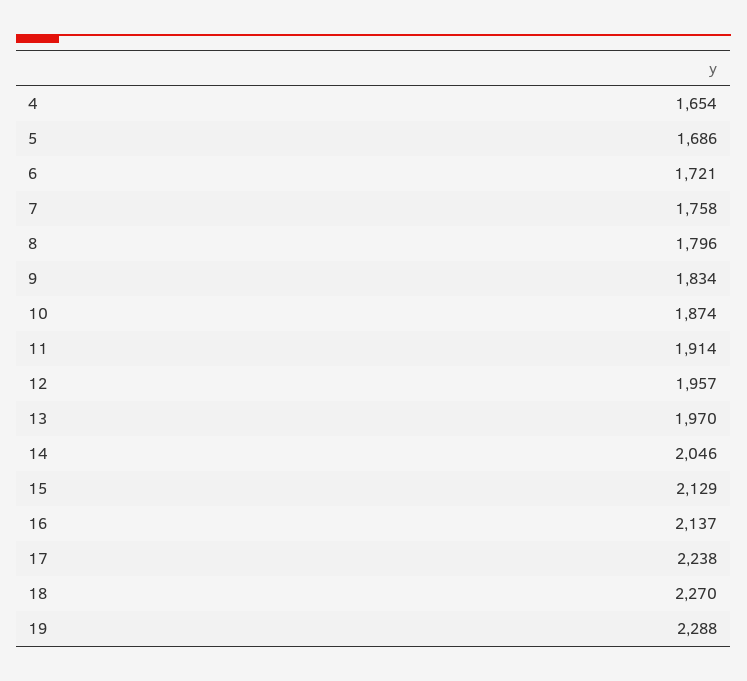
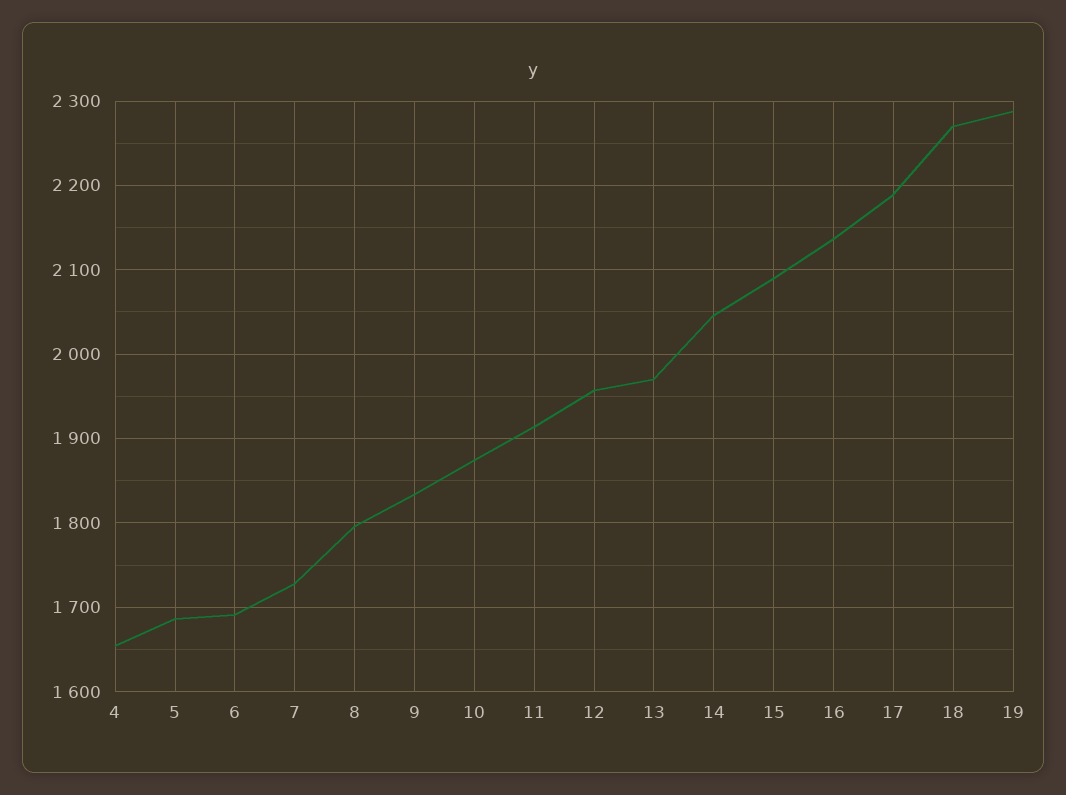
6: 1721 -> 1690
7: 1758 -> 1730
15: 2129 -> 2090
17: 2238 -> 2190

